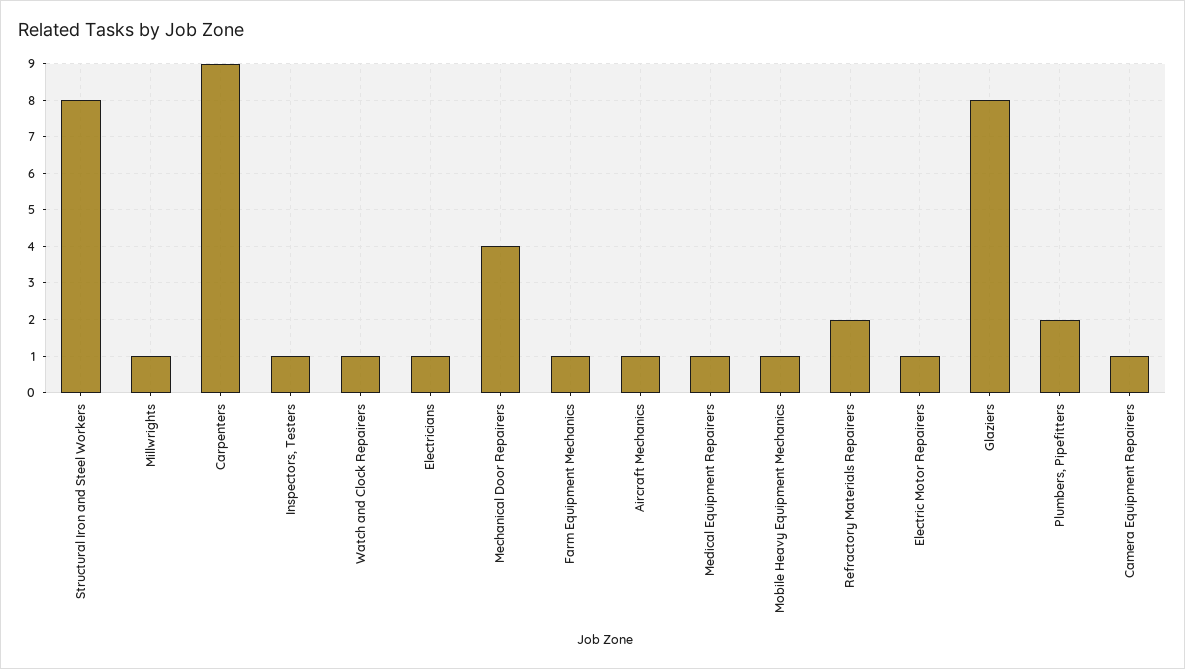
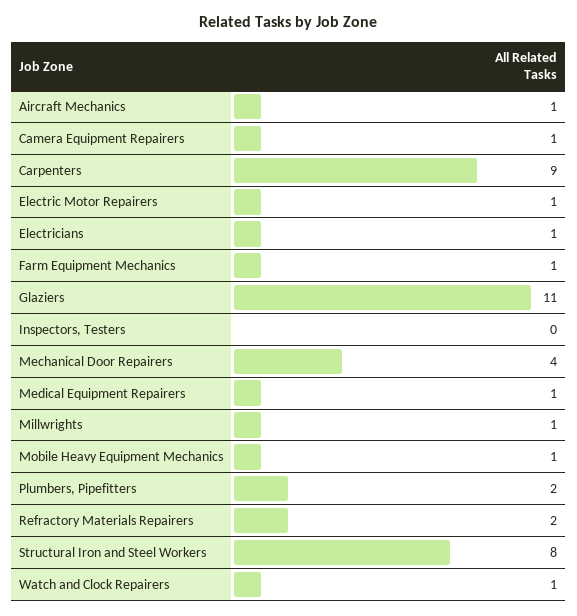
Inspectors, Testers: 1 -> 0
Glaziers: 8 -> 11

